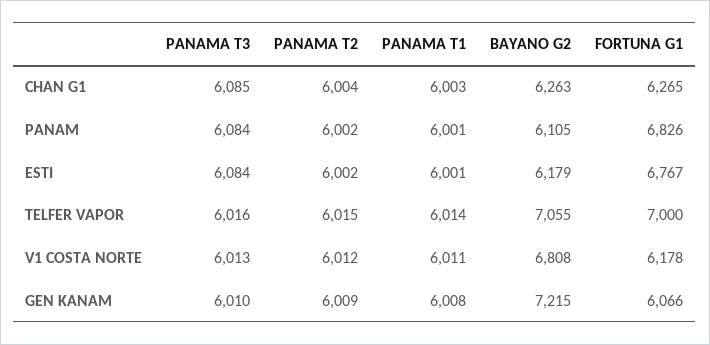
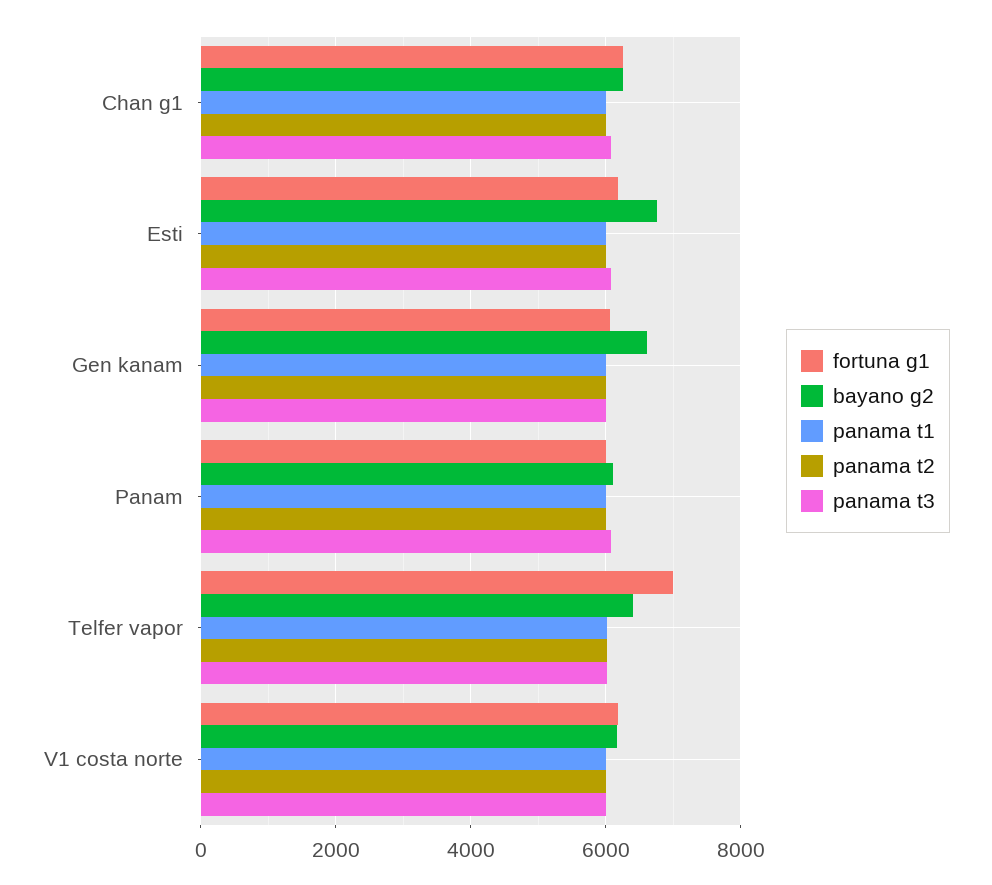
FORTUNA G1, PANAM: 6826 -> 6000
BAYANO G2, ESTI: 6179 -> 6800
FORTUNA G1, ESTI: 6767 -> 6200
BAYANO G2, TELFER VAPOR: 7055 -> 6400
BAYANO G2, V1 COSTA NORTE: 6808 -> 6200
BAYANO G2, GEN KANAM: 7215 -> 6600

